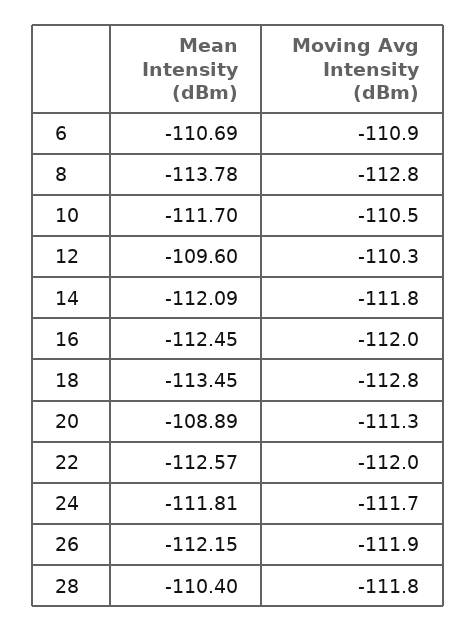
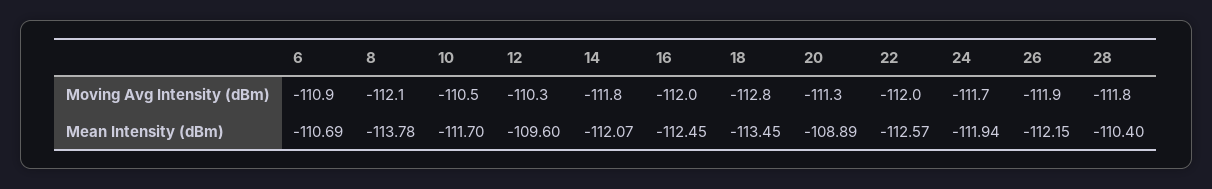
Moving Avg Intensity (dBm), 8: -112.8 -> -112.1
Mean Intensity (dBm), 14: -112.09 -> -112.07
Mean Intensity (dBm), 24: -111.81 -> -111.94

